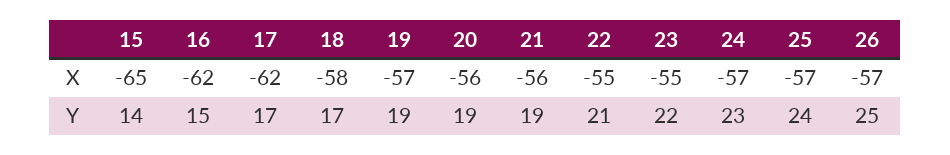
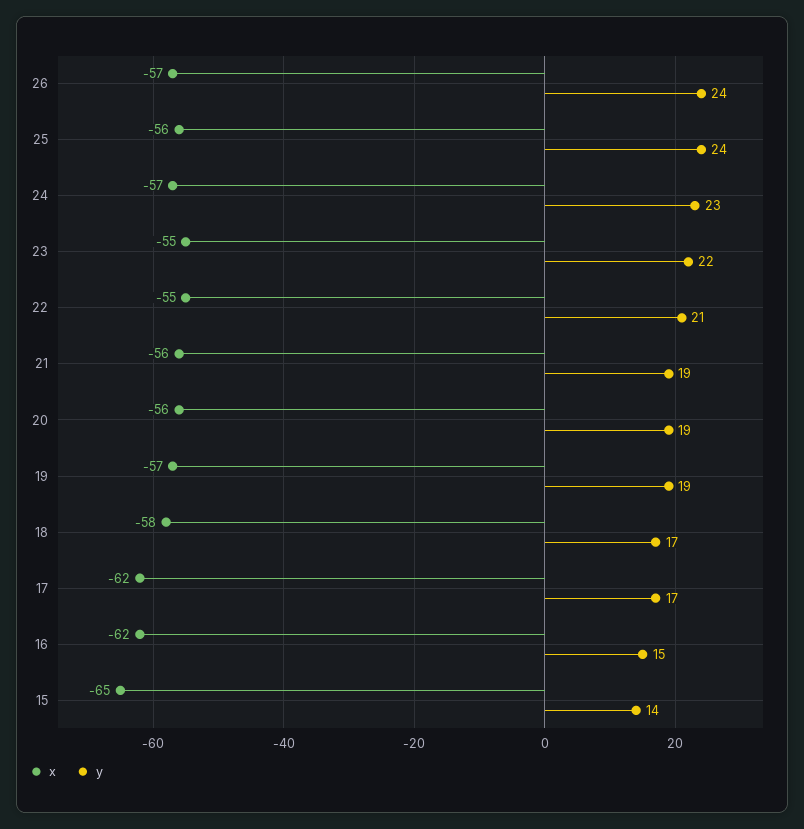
X, 25: -57 -> -56
Y, 26: 25 -> 24

